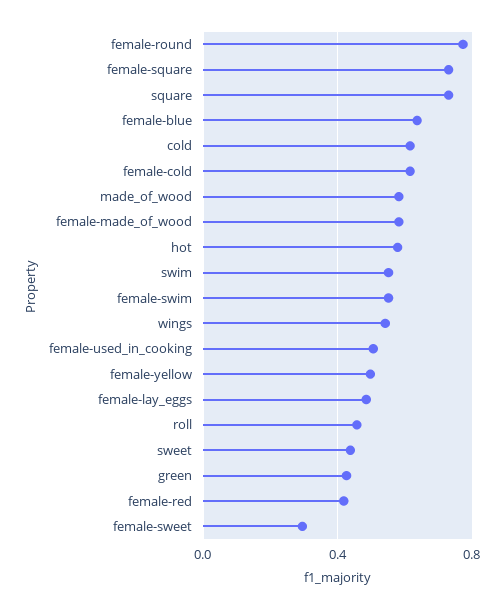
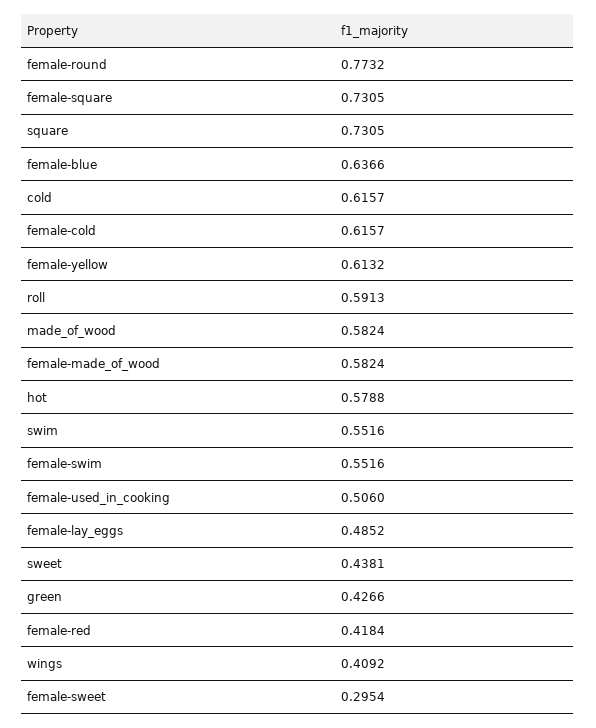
wings: 0.55 -> 0.4092
female-yellow: 0.5 -> 0.6132
roll: 0.45 -> 0.5913

